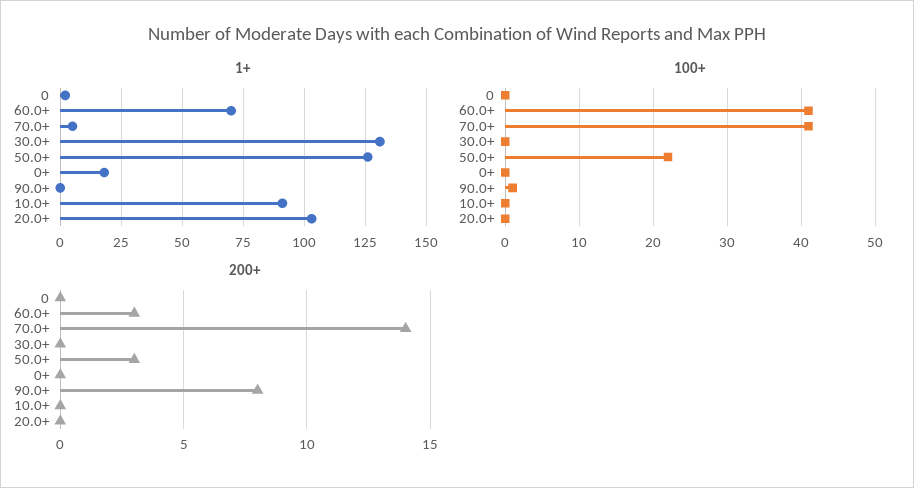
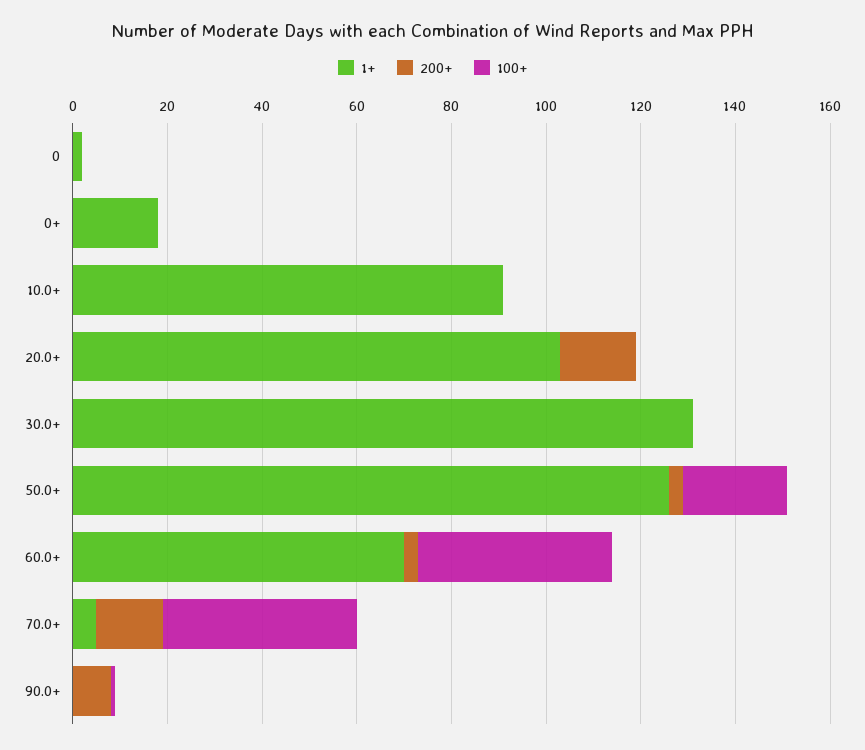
200+, 20.0+: 0 -> 15

